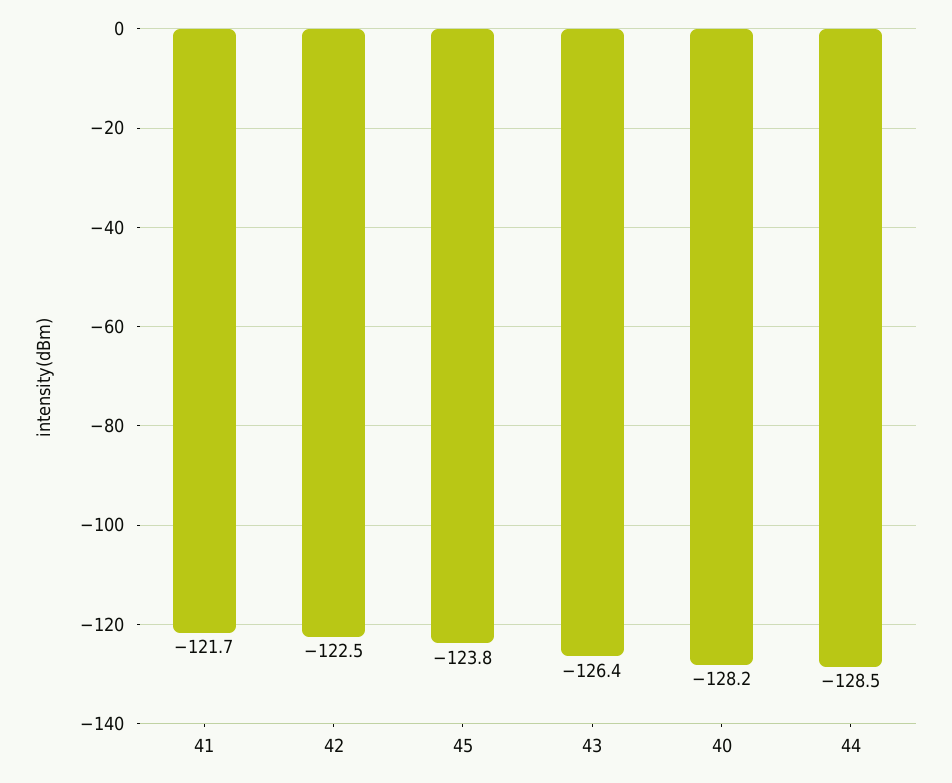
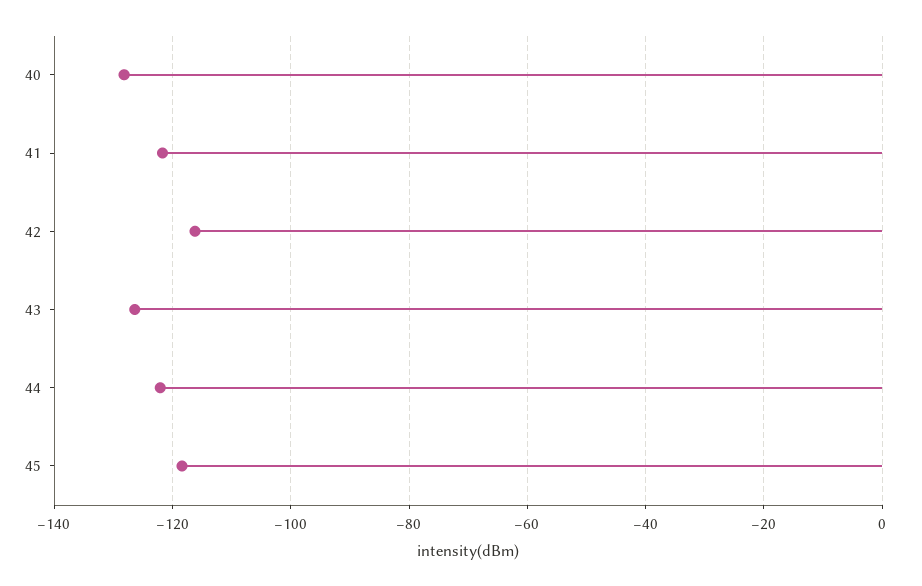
42: -122.5 -> -116
45: -123.8 -> -118
44: -128.5 -> -122

